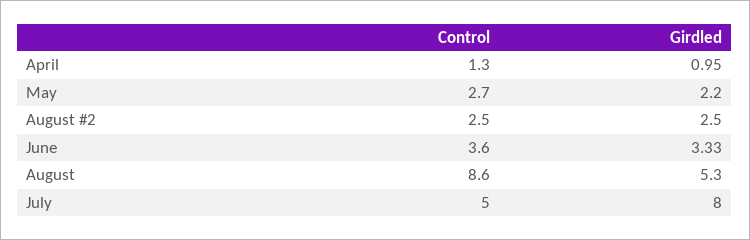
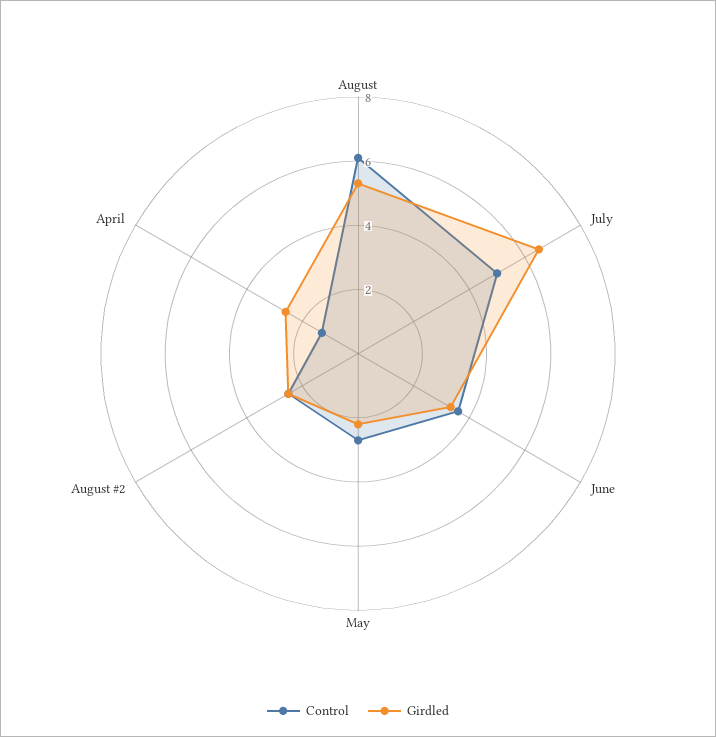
Girdled, April: 0.95 -> 2.5
Control, August: 8.6 -> 6
Girdled, July: 8 -> 6.5

